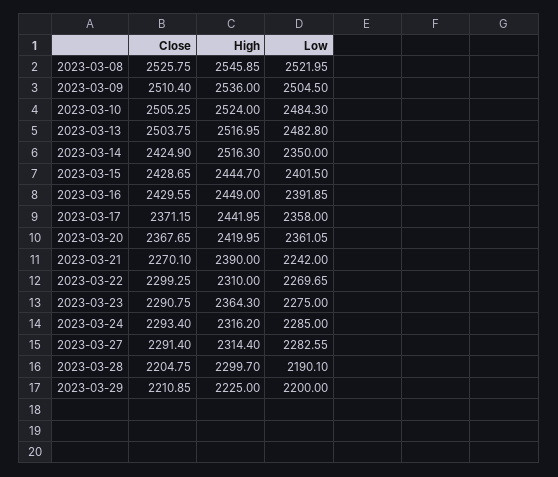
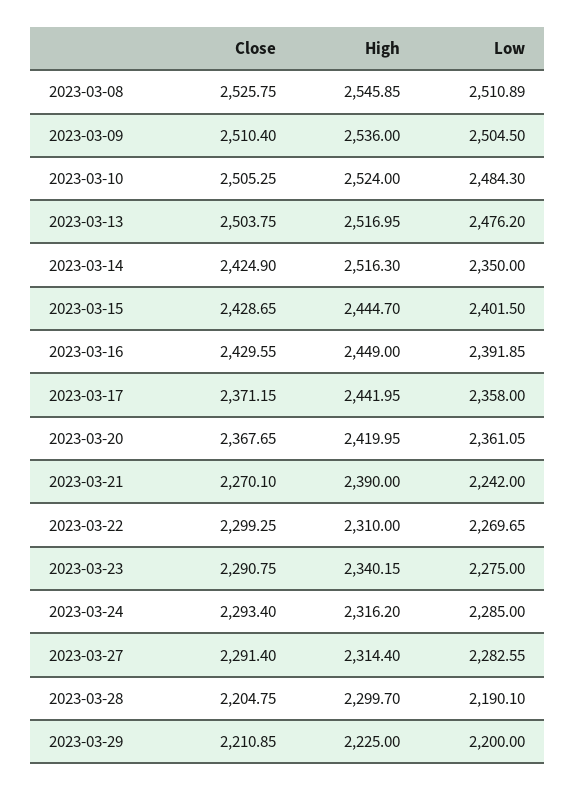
Low, 2023-03-08: 2521.95 -> 2510.89
Low, 2023-03-13: 2482.8 -> 2476.2
High, 2023-03-23: 2364.3 -> 2340.15

